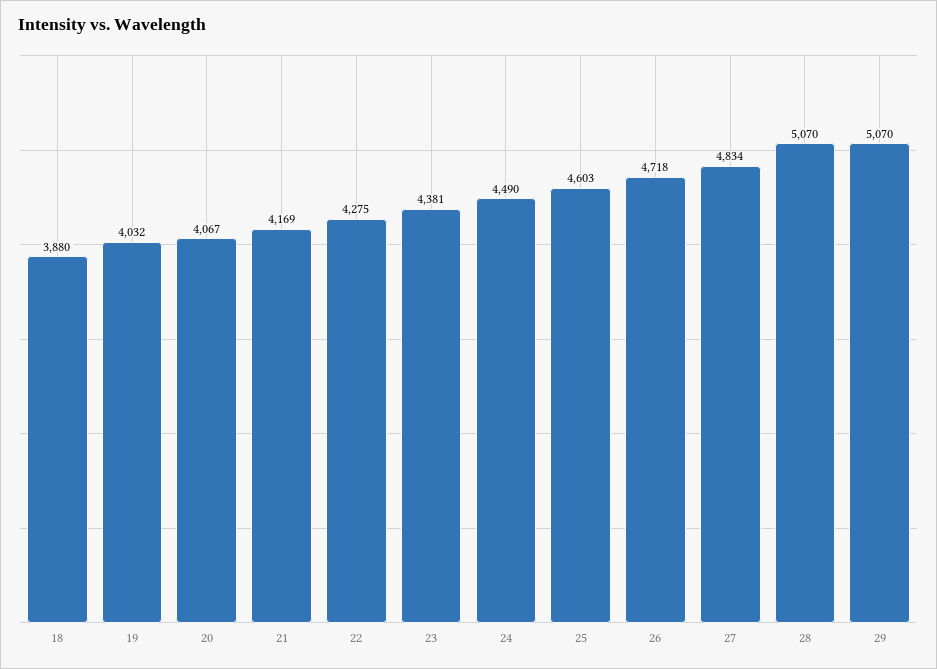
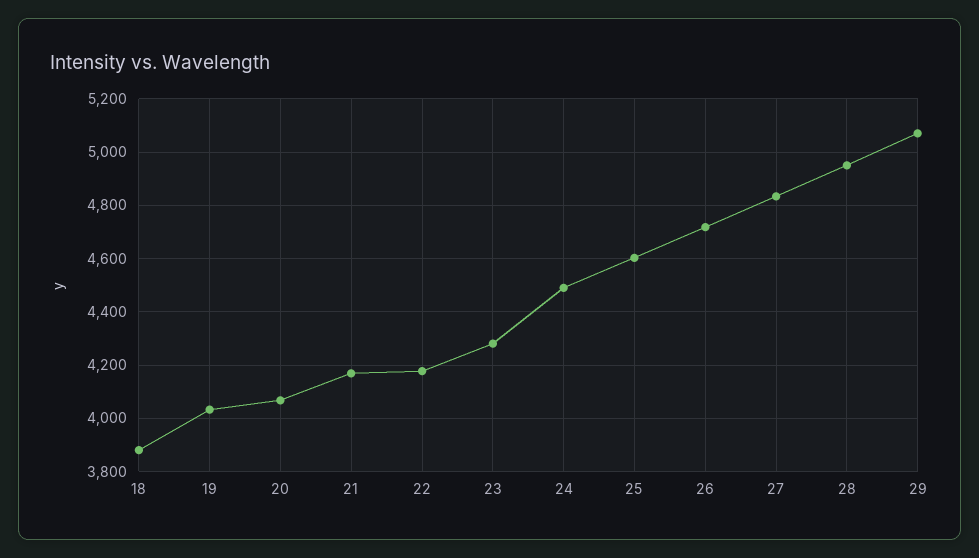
22: 4275 -> 4175
23: 4381 -> 4275
28: 5070 -> 4950

